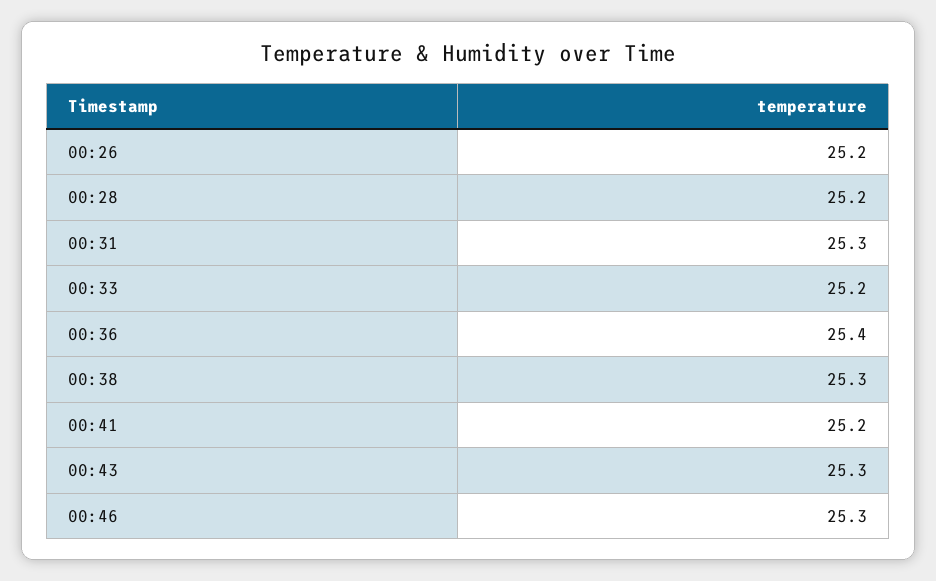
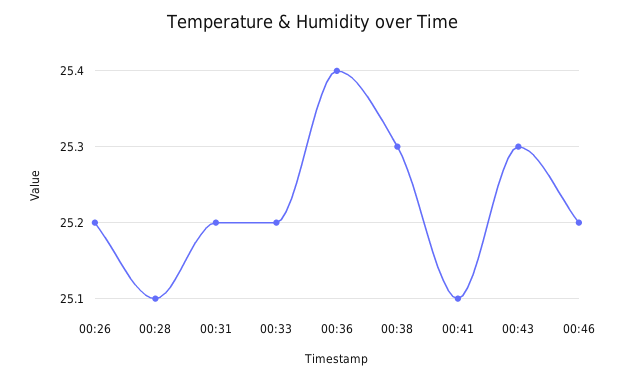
00:28: 25.2 -> 25.1
00:31: 25.3 -> 25.2
00:41: 25.2 -> 25.1
00:46: 25.3 -> 25.2

